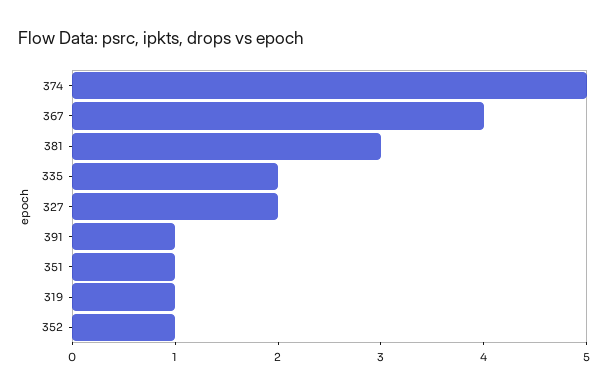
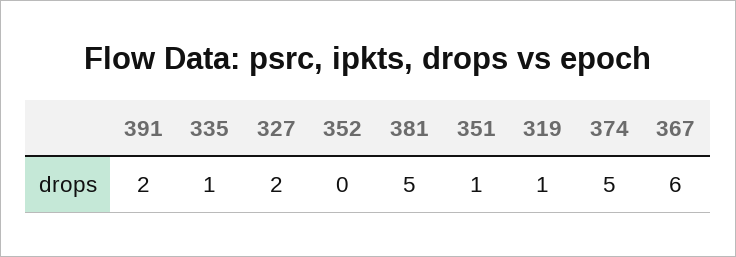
367: 4 -> 6
381: 3 -> 5
335: 2 -> 1
391: 1 -> 2
352: 1 -> 0

